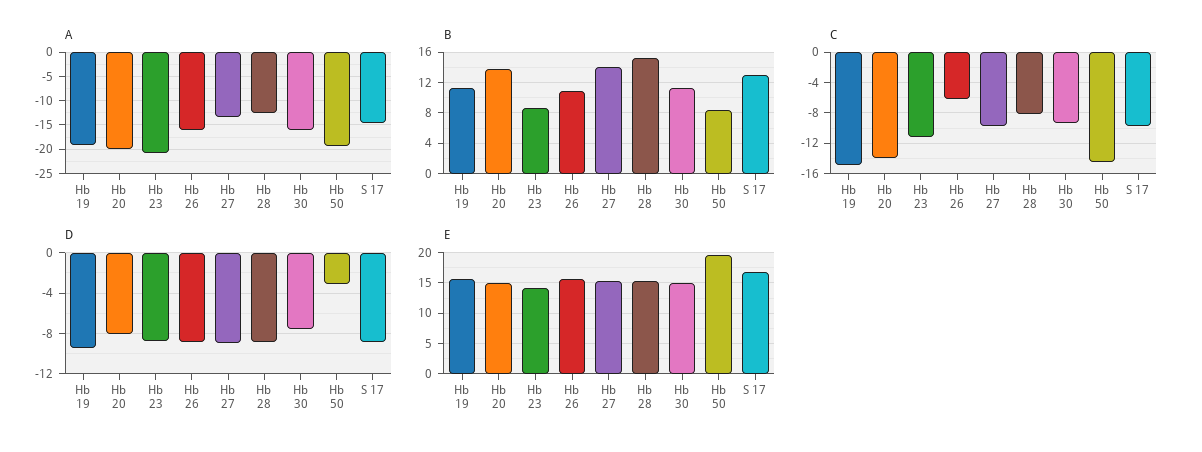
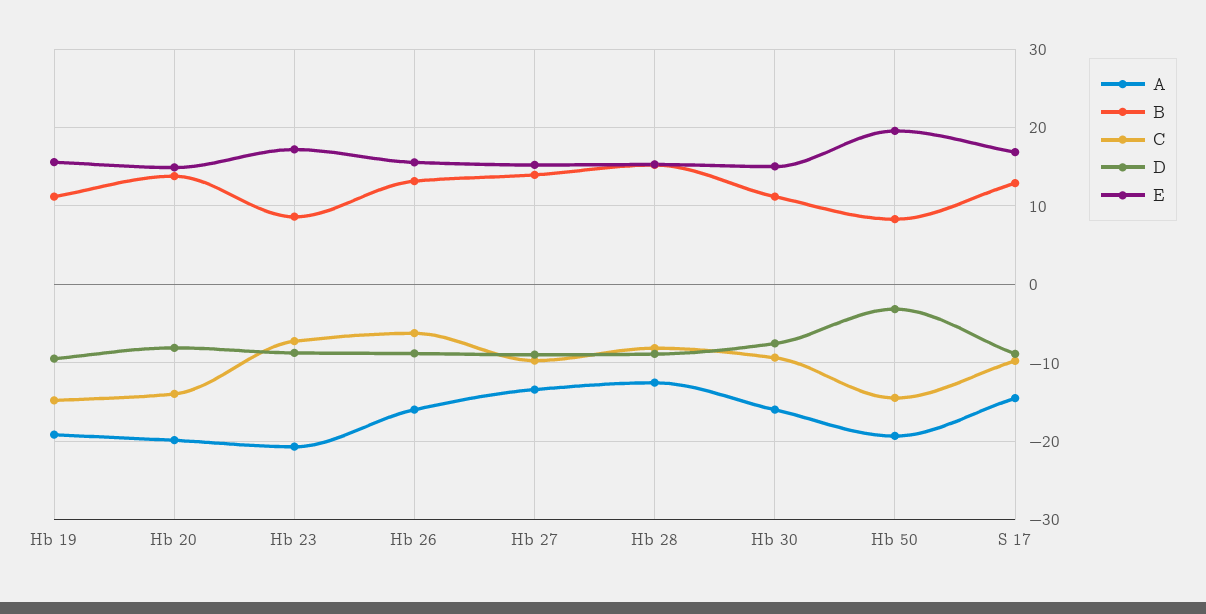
B, Hb 26: 11 -> 13
C, Hb 23: -11 -> -7
E, Hb 23: 14 -> 17

